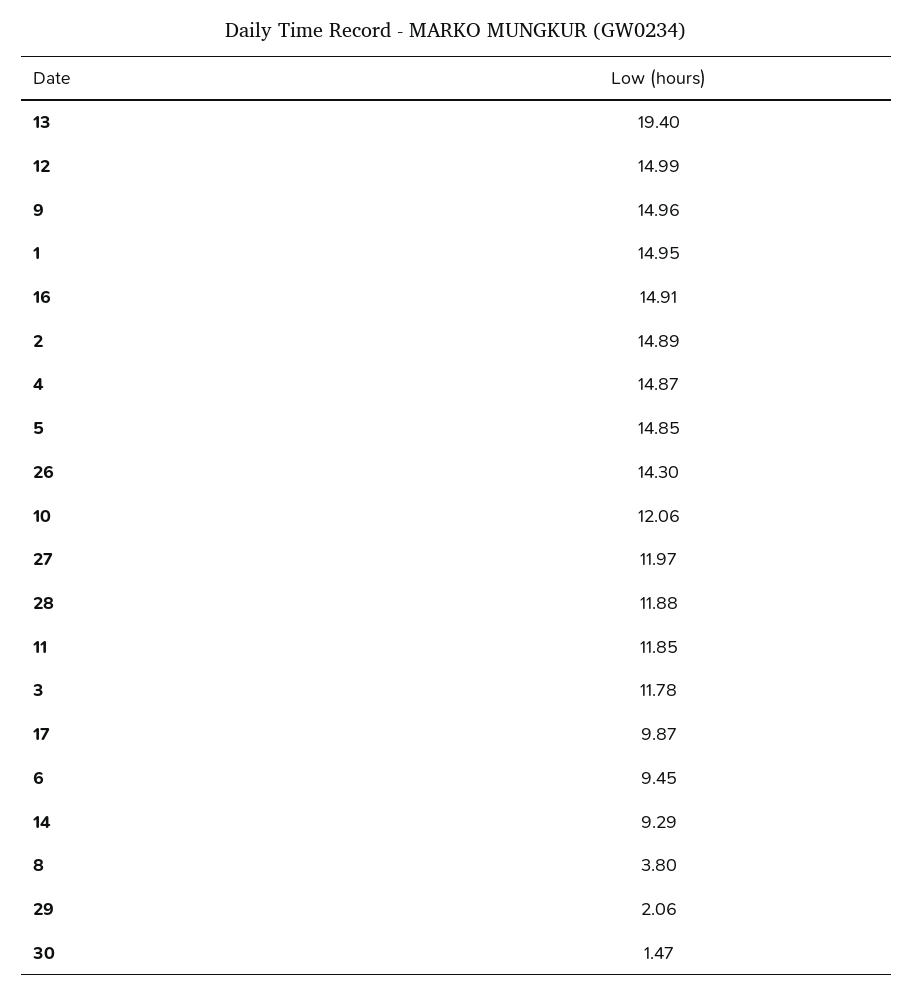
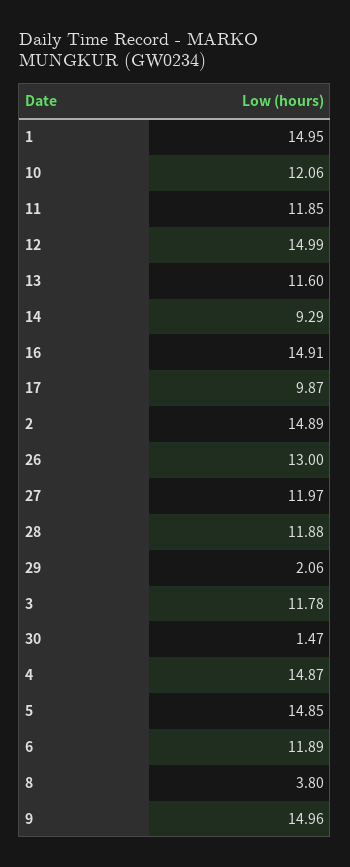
13: 19.4 -> 11.6
26: 14.3 -> 13
6: 9.45 -> 11.89

